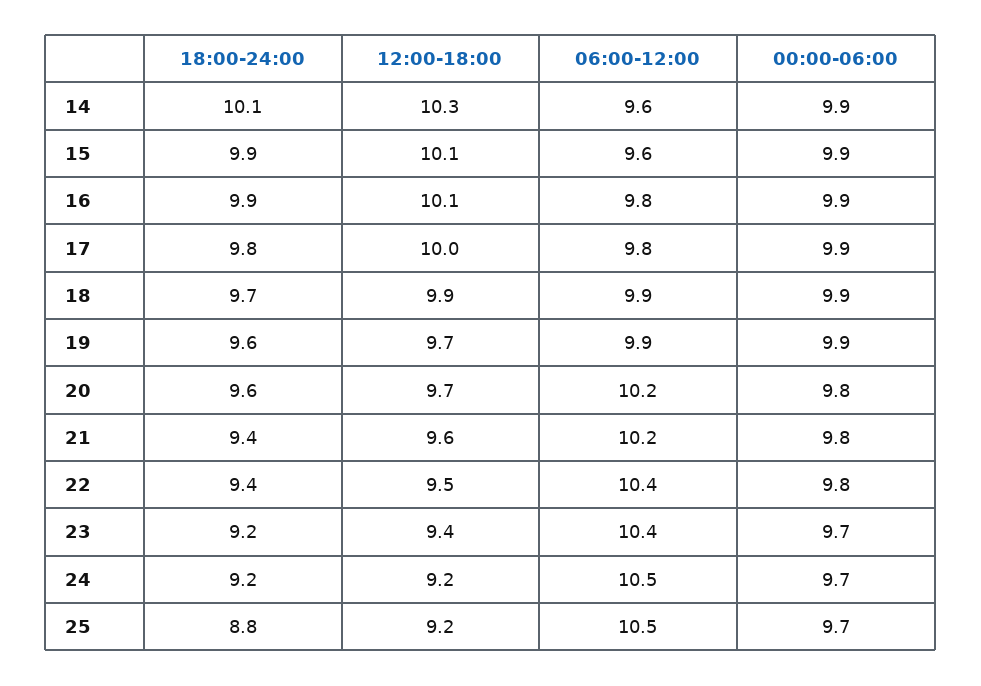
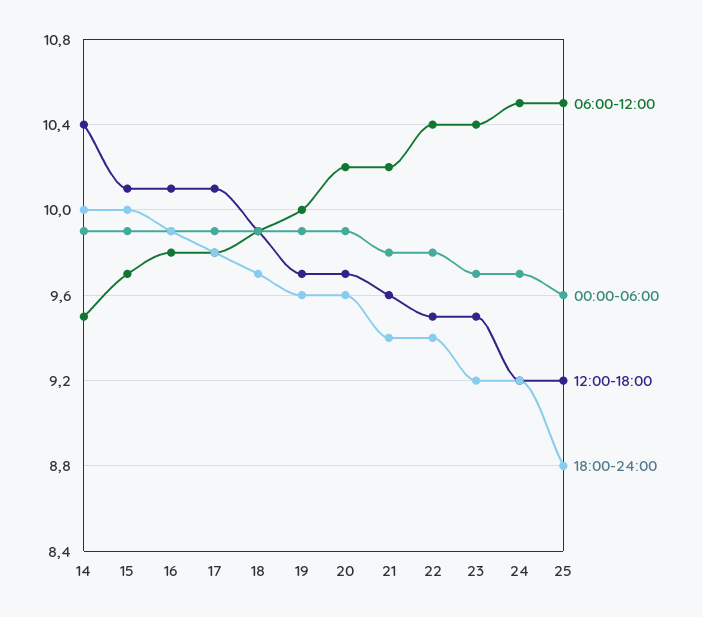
18:00-24:00, 14: 10.1 -> 10
12:00-18:00, 14: 10.3 -> 10.4
06:00-12:00, 14: 9.6 -> 9.5
18:00-24:00, 15: 9.9 -> 10
06:00-12:00, 15: 9.6 -> 9.7
12:00-18:00, 17: 10 -> 10.1
06:00-12:00, 19: 9.9 -> 10
00:00-06:00, 20: 9.8 -> 9.9
12:00-18:00, 23: 9.4 -> 9.5
00:00-06:00, 25: 9.7 -> 9.6

